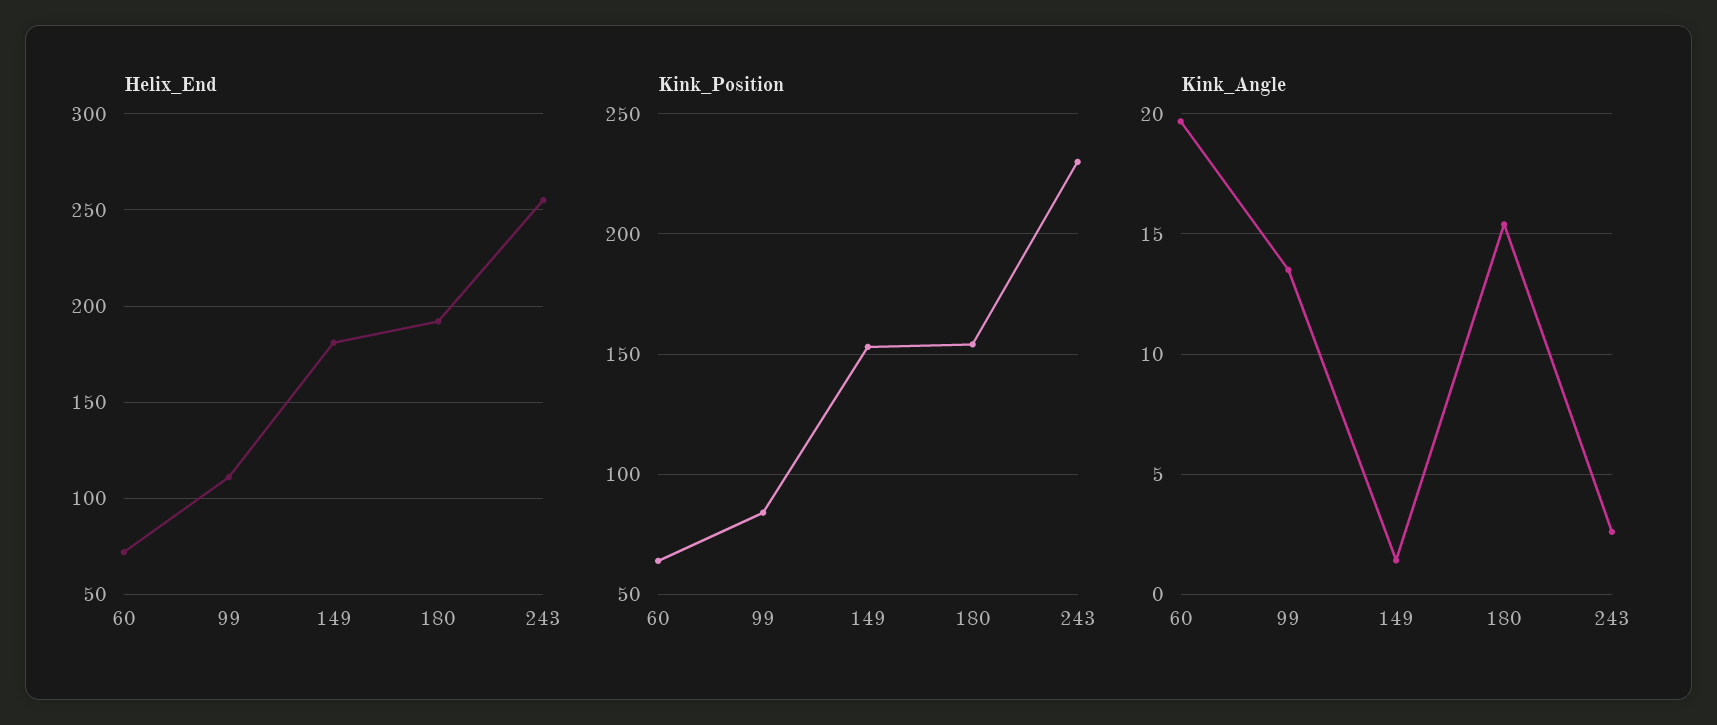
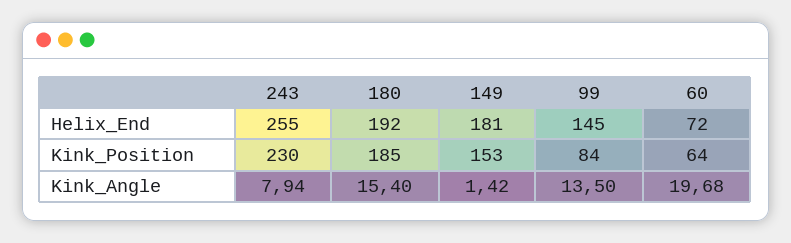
Helix_End, 99: 110 -> 145
Kink_Position, 180: 155 -> 185
Kink_Angle, 243: 2.5 -> 7.94

